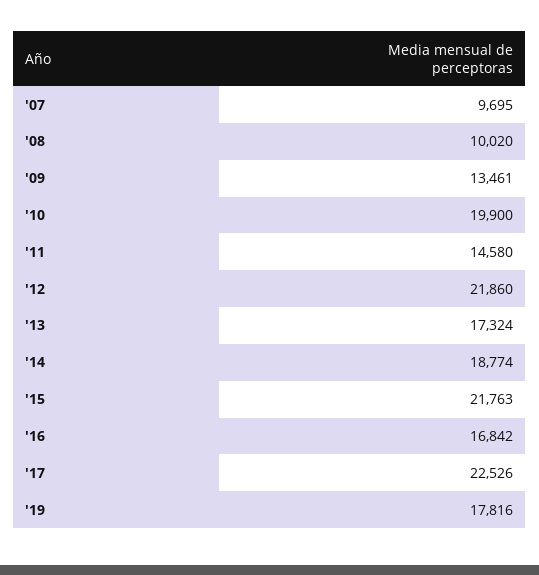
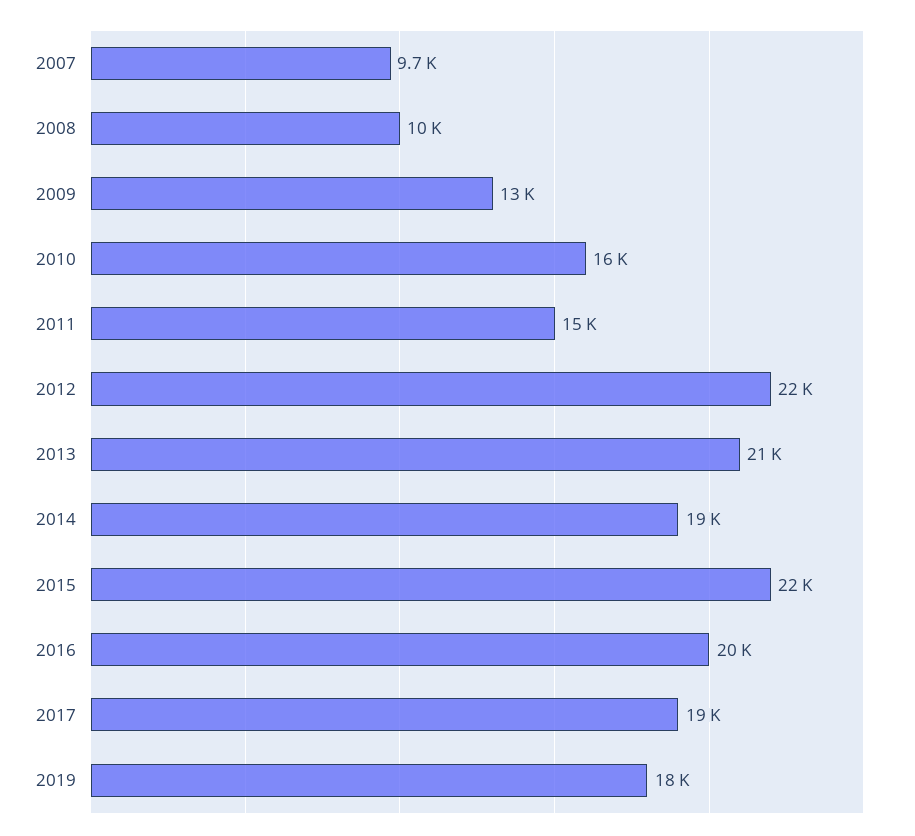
'10: 19900 -> 16000
'13: 17324 -> 21000
'16: 16842 -> 20000
'17: 22526 -> 19000

